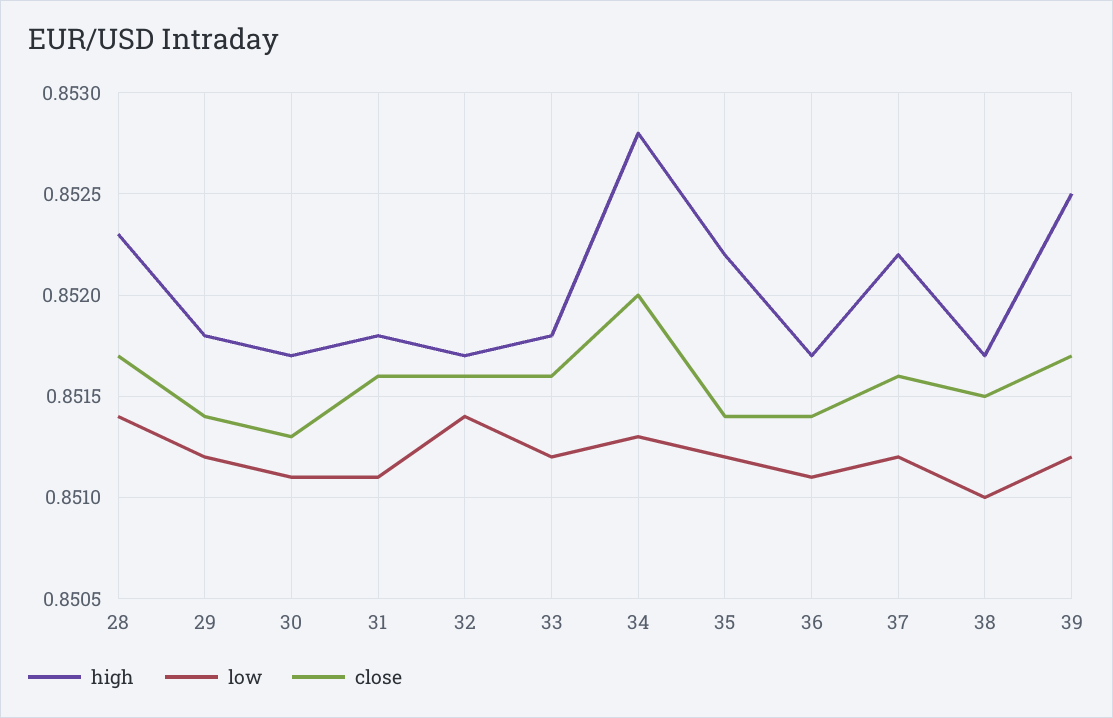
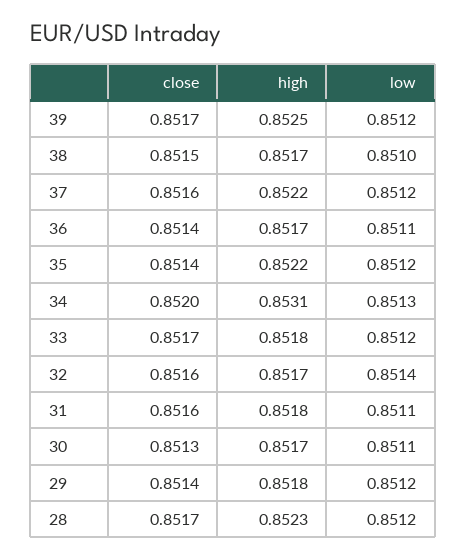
low, 28: 0.8514 -> 0.8512
close, 33: 0.8516 -> 0.8517
high, 34: 0.8528 -> 0.8531

